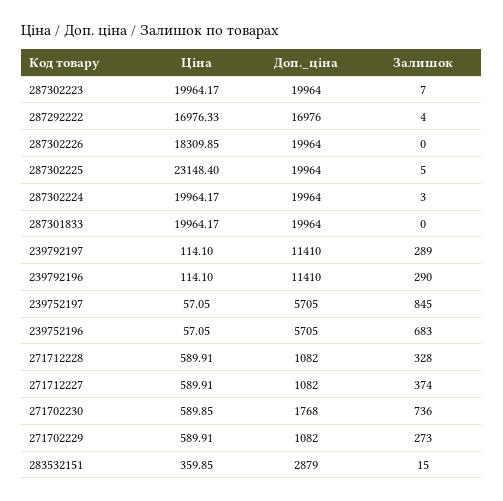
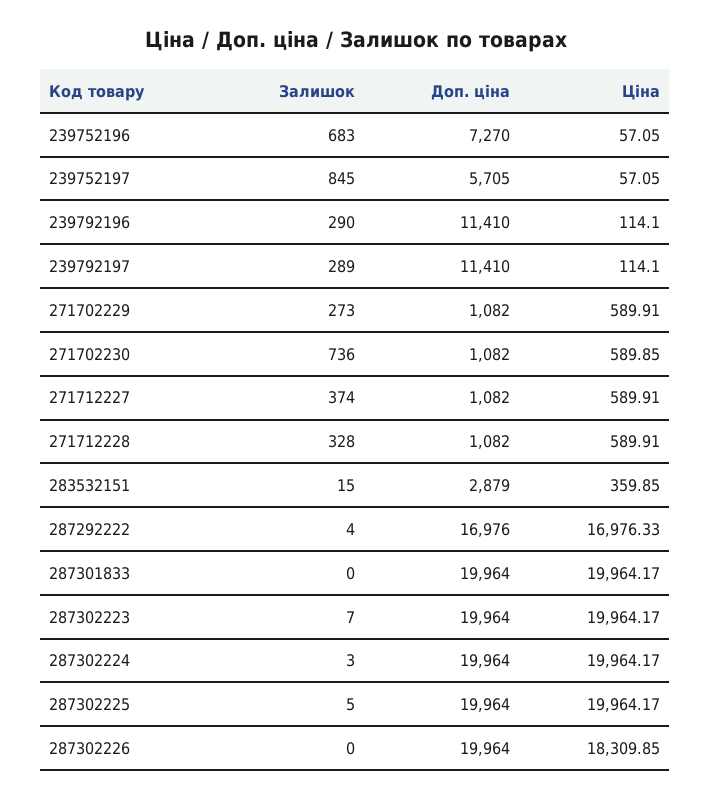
Ціна, 287302225: 23148.4 -> 19964.17
Доп._ціна, 239752196: 5705 -> 7270
Доп._ціна, 271702230: 1768 -> 1082

